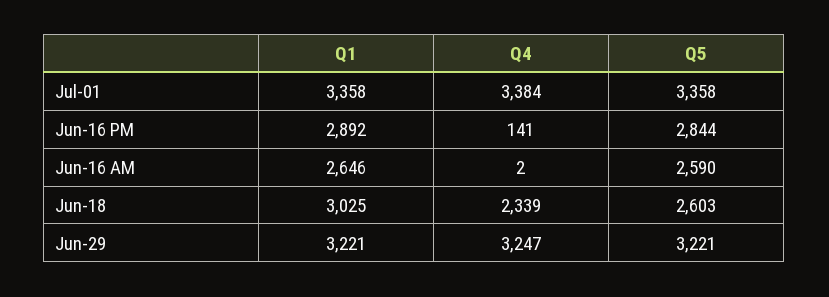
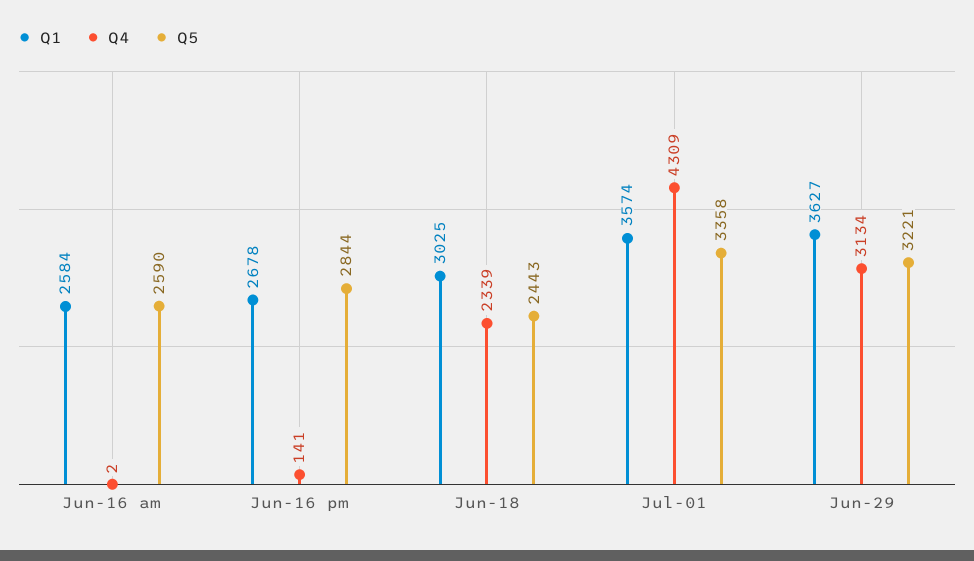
Q1, Jul-01: 3358 -> 3574
Q4, Jul-01: 3384 -> 4309
Q1, Jun-16 PM: 2892 -> 2678
Q1, Jun-16 AM: 2646 -> 2584
Q5, Jun-18: 2603 -> 2443
Q1, Jun-29: 3221 -> 3627
Q4, Jun-29: 3247 -> 3134

